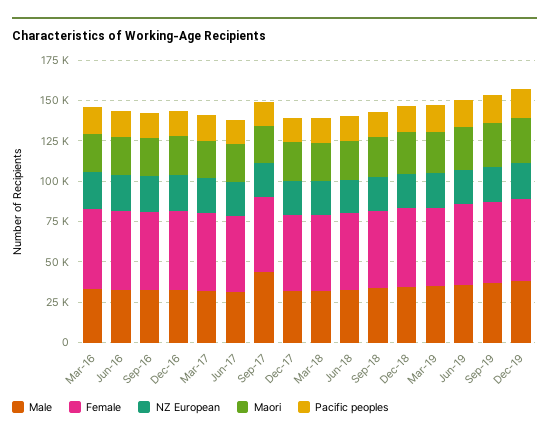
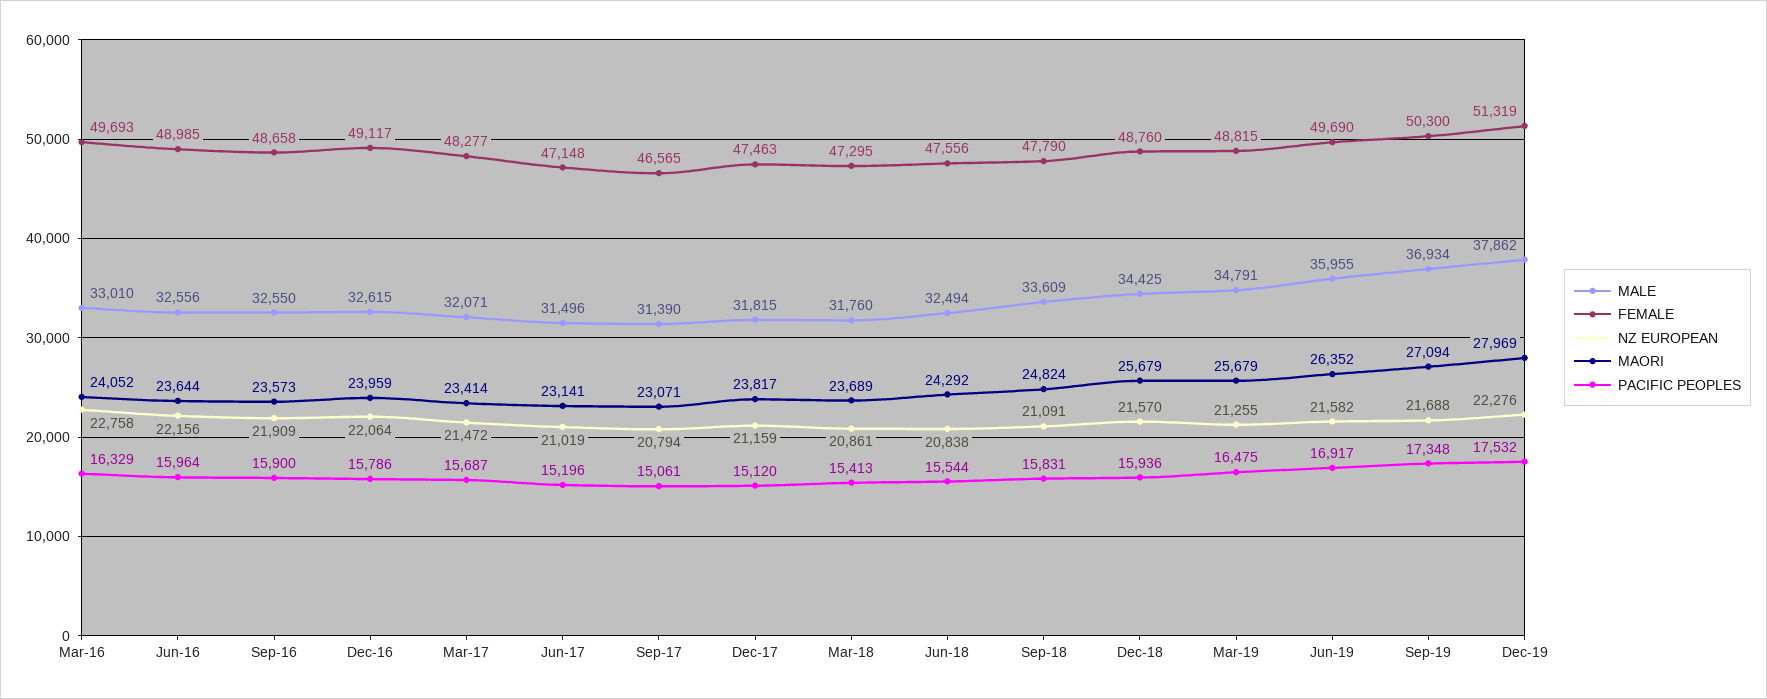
Male, Sep-17: 45000 -> 31390

